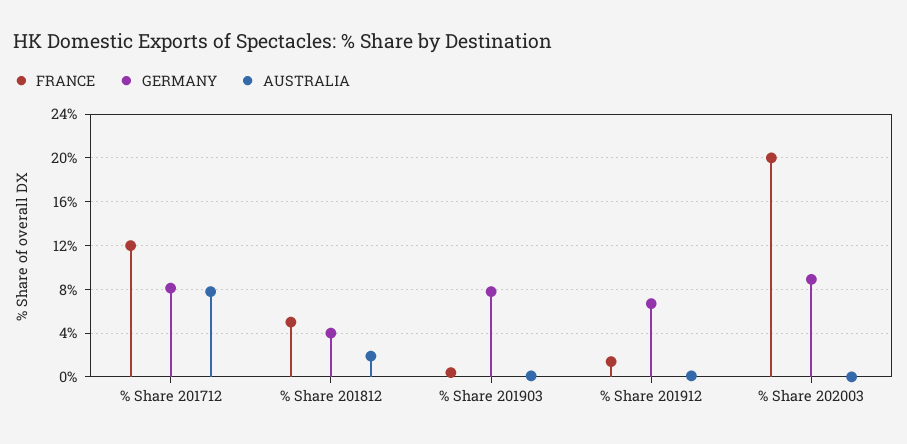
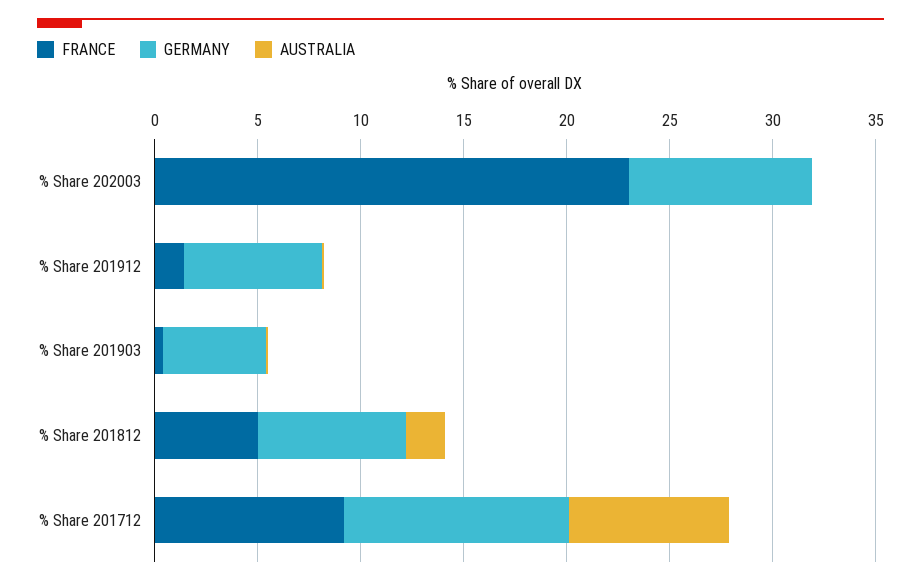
FRANCE, % Share 201712: 12 -> 9
GERMANY, % Share 201712: 8 -> 11
GERMANY, % Share 201812: 4 -> 7
GERMANY, % Share 201903: 8 -> 5
FRANCE, % Share 202003: 20 -> 23

